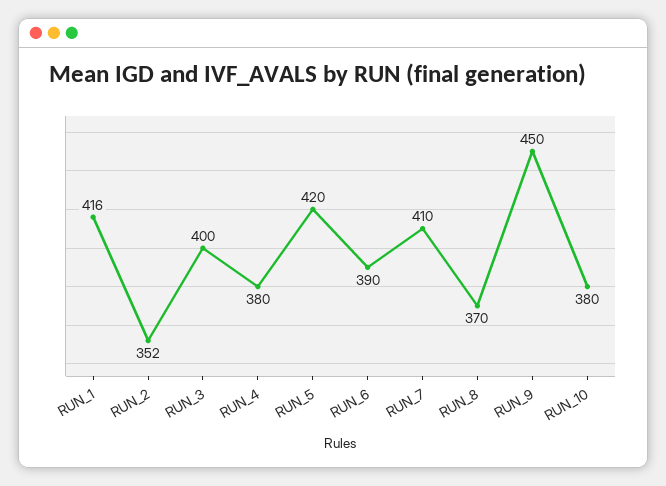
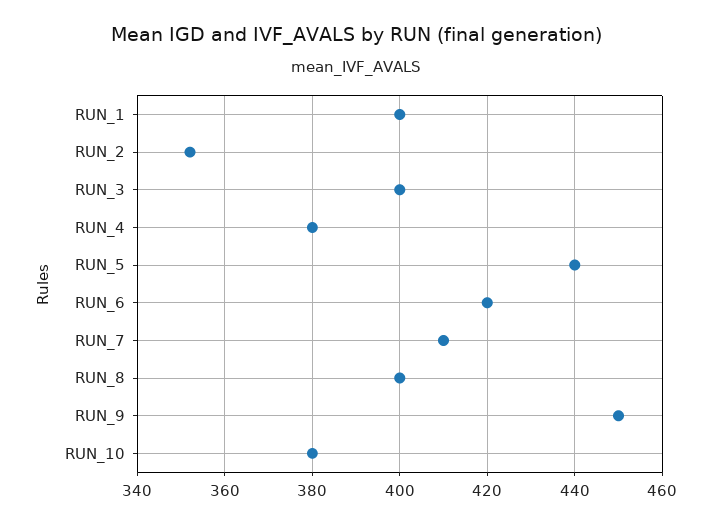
RUN_1: 416 -> 400
RUN_5: 420 -> 440
RUN_6: 390 -> 420
RUN_8: 370 -> 400

